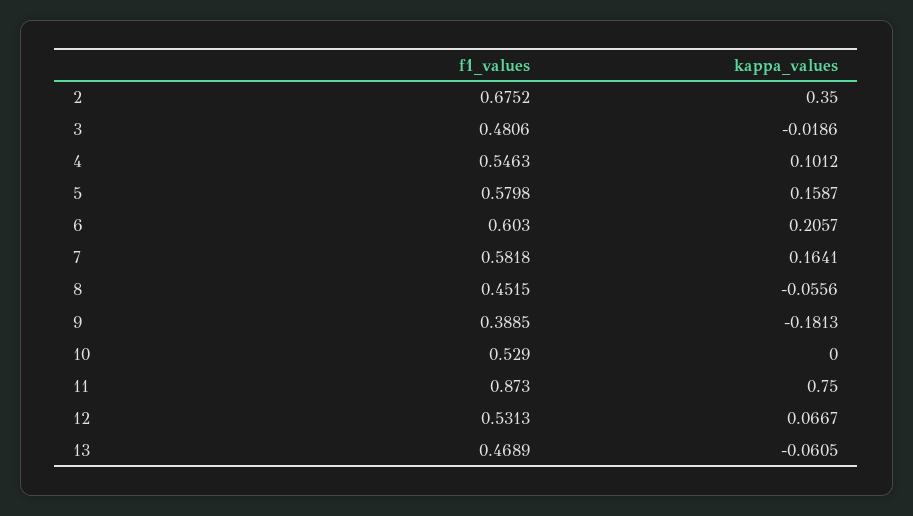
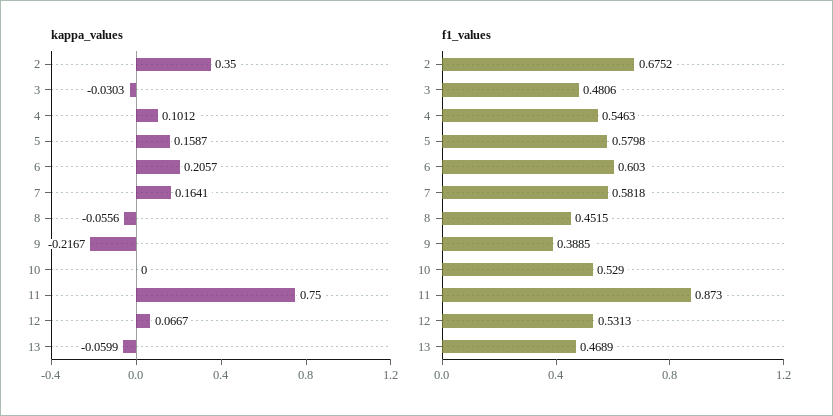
kappa_values, 3: -0.0186 -> -0.0303
kappa_values, 9: -0.1813 -> -0.2167
kappa_values, 13: -0.0605 -> -0.0599

